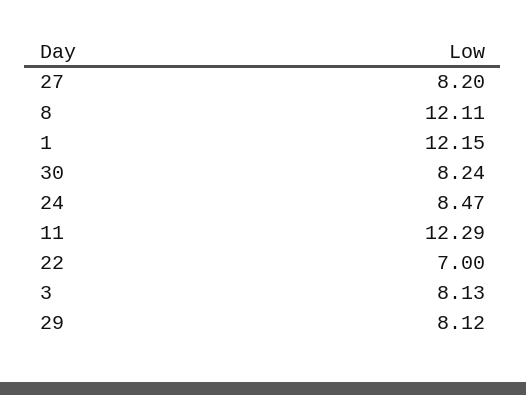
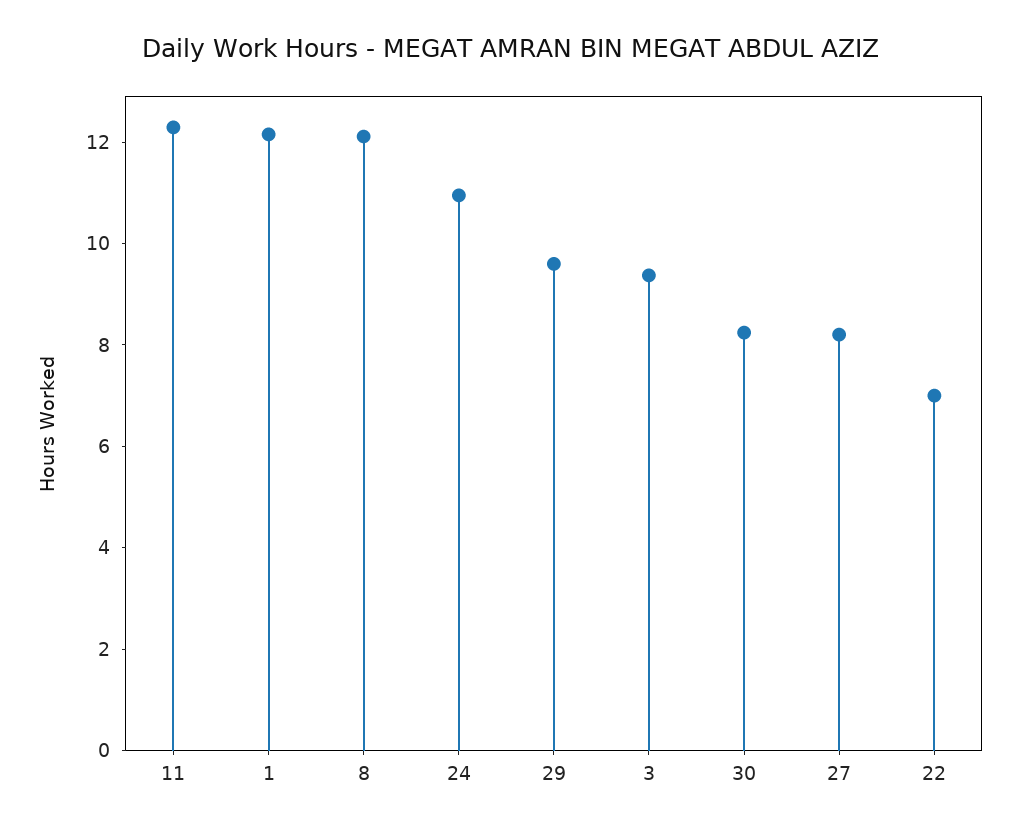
24: 8.47 -> 11
3: 8.13 -> 9.5
29: 8.12 -> 9.5

